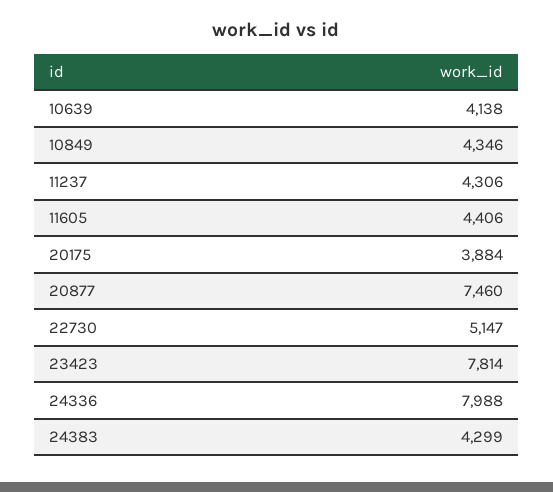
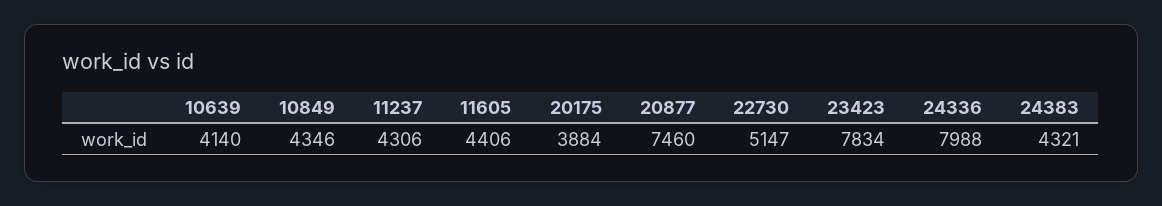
10639: 4138 -> 4140
23423: 7814 -> 7834
24383: 4299 -> 4321

